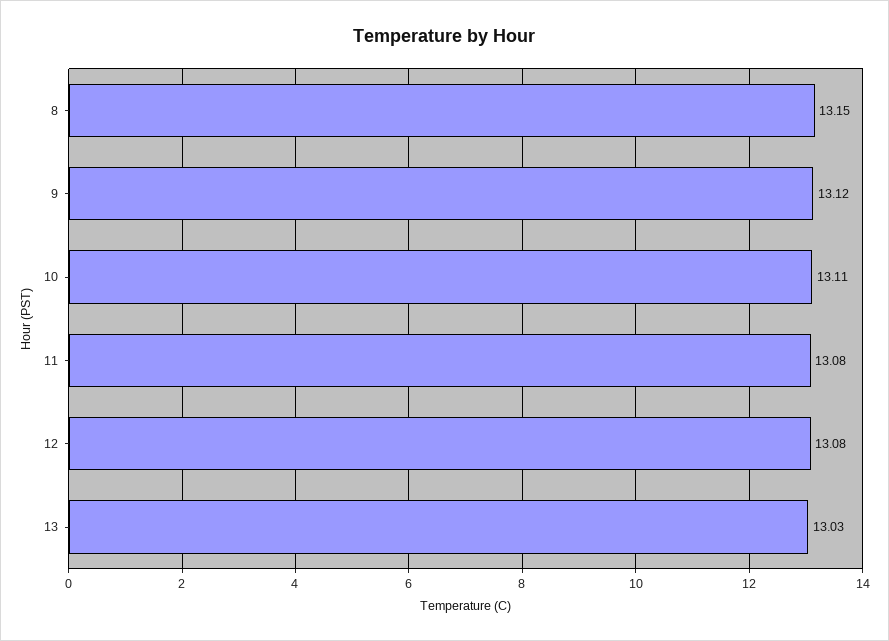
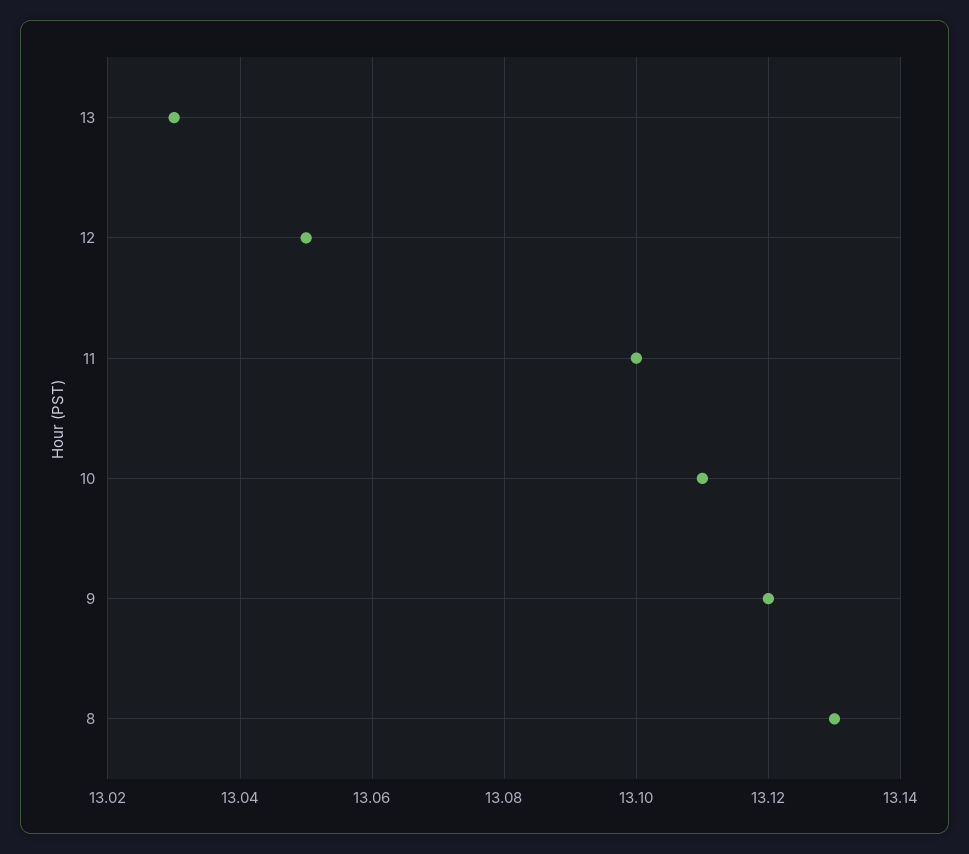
8: 13.15 -> 13.13
11: 13.08 -> 13.1
12: 13.08 -> 13.05

